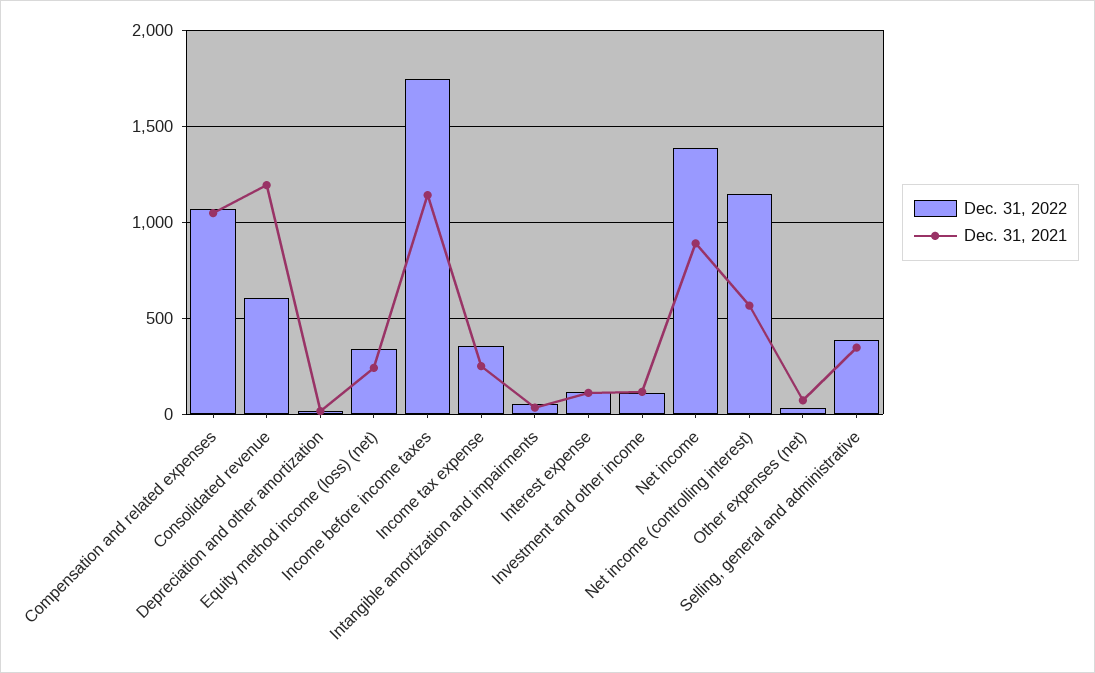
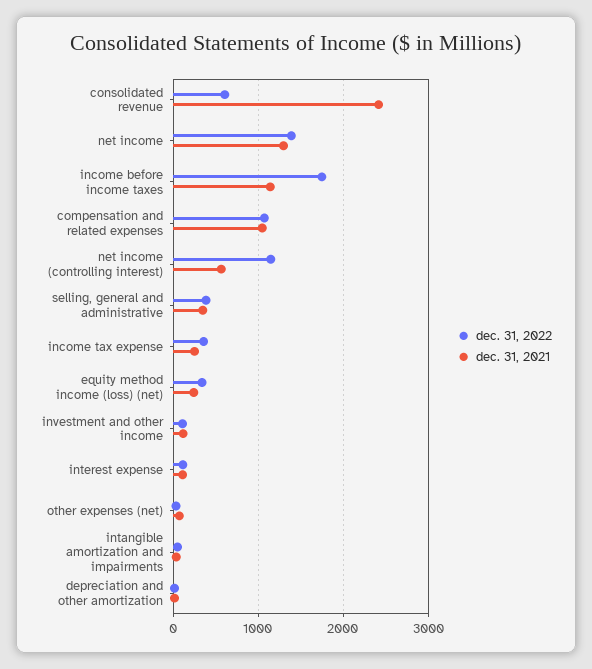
Dec. 31, 2021, Consolidated revenue: 1200 -> 2400
Dec. 31, 2021, Net income: 900 -> 1300

